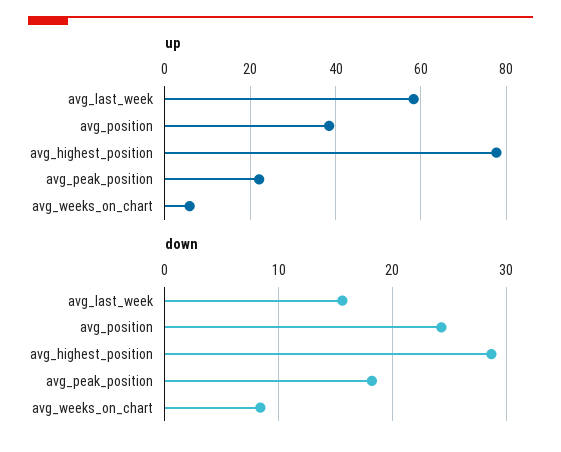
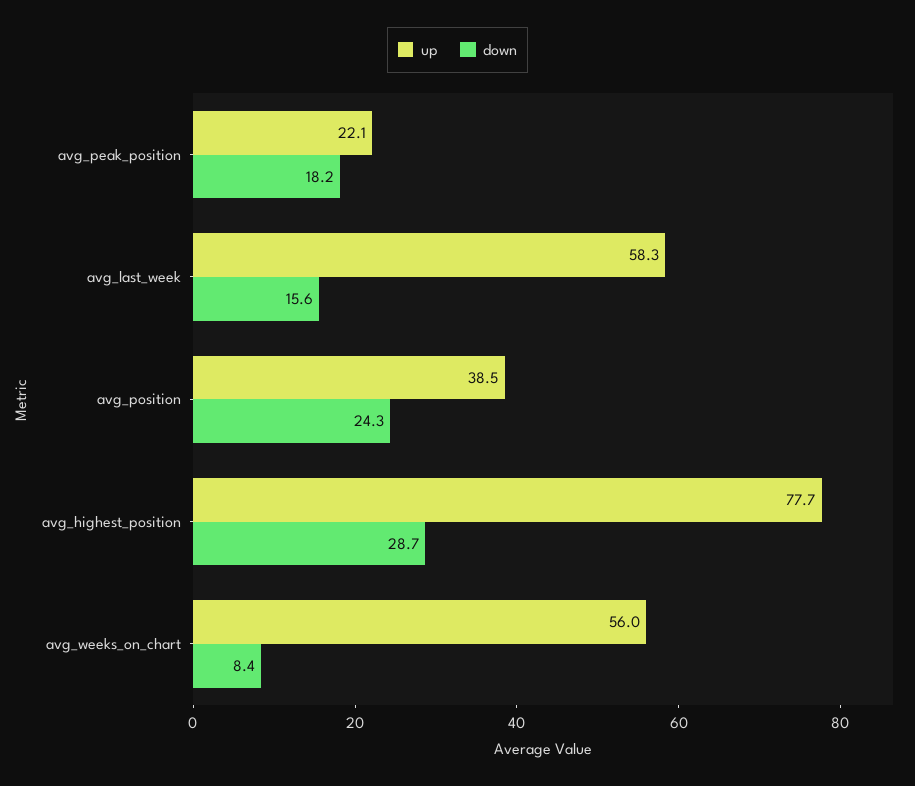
up, avg_weeks_on_chart: 6 -> 56

